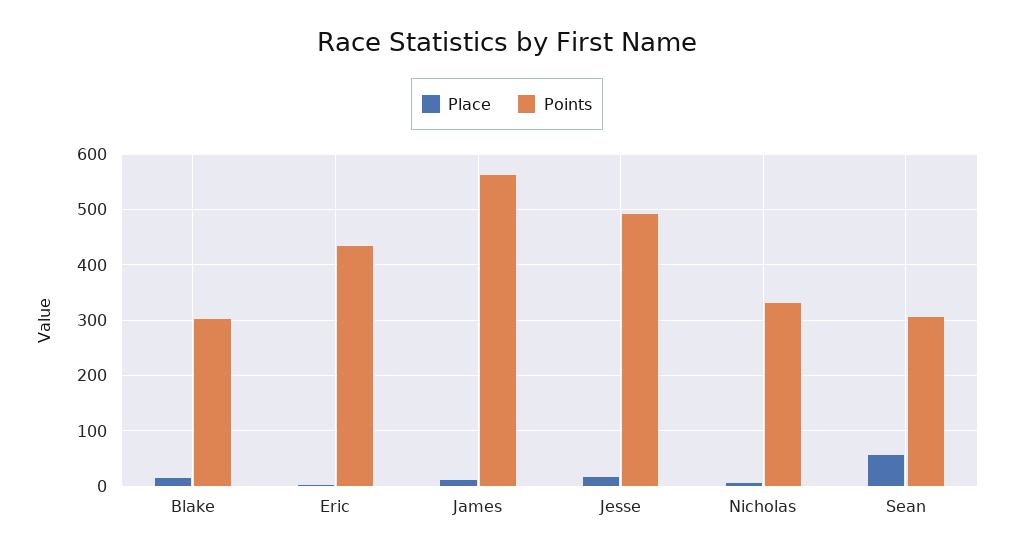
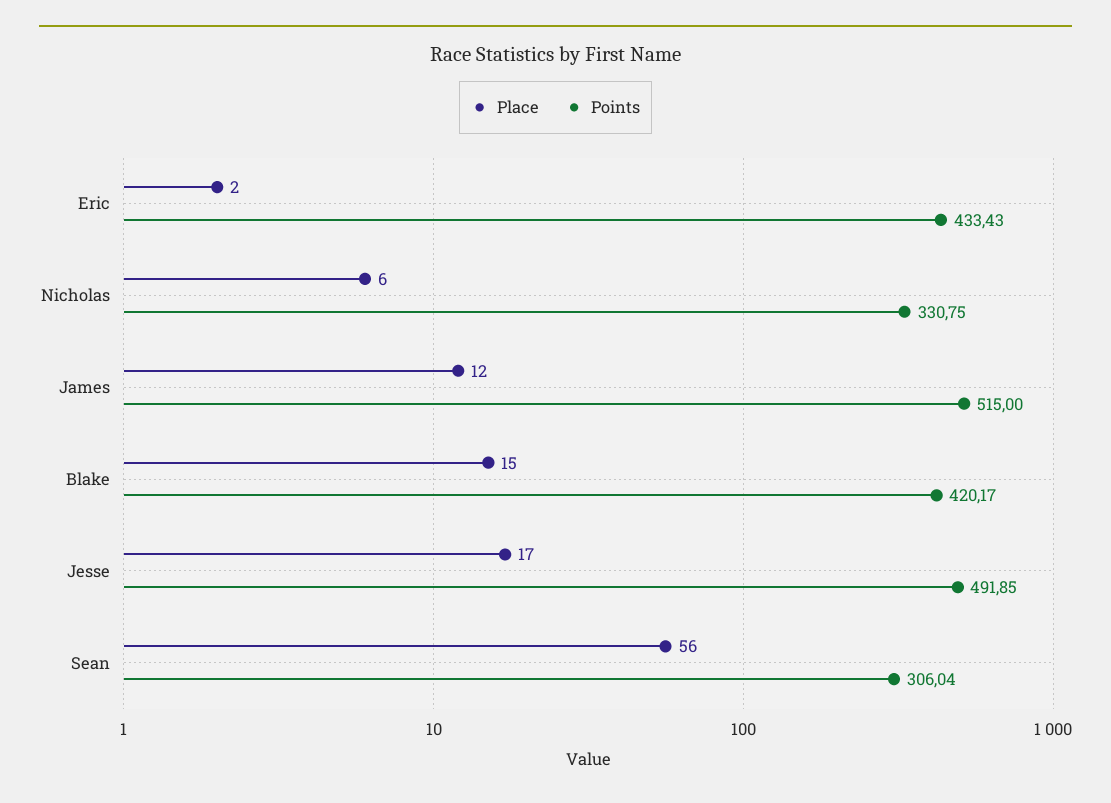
Points, Blake: 300 -> 420.17
Points, James: 560 -> 515

